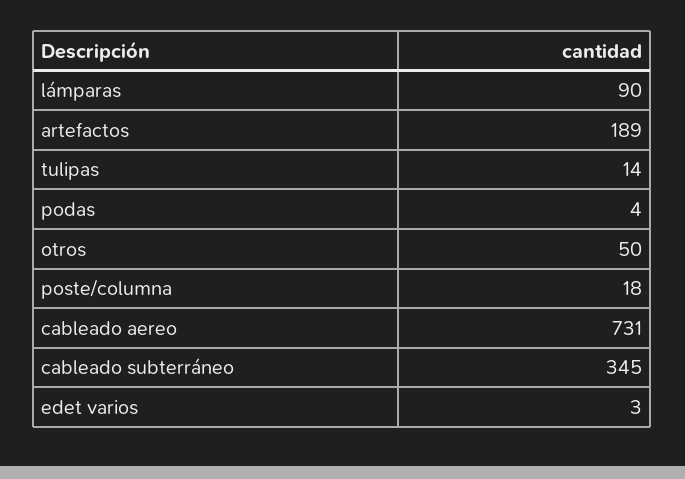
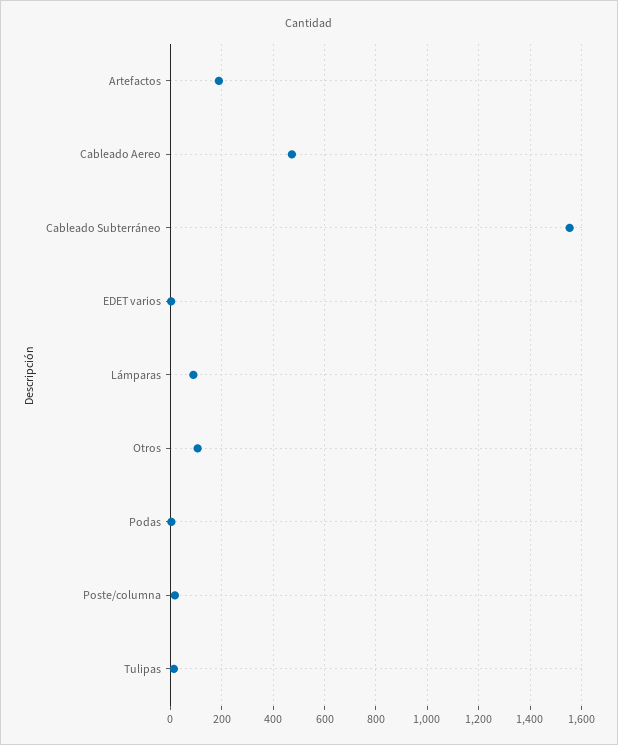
otros: 50 -> 100
cableado aereo: 731 -> 475
cableado subterráneo: 345 -> 1550

